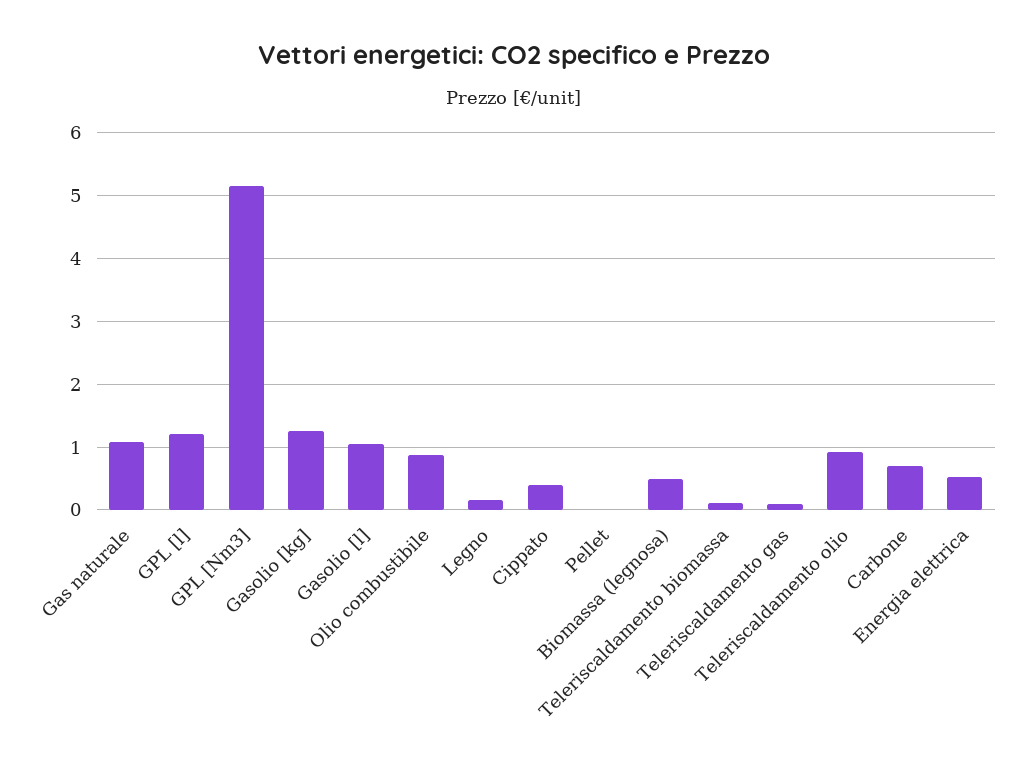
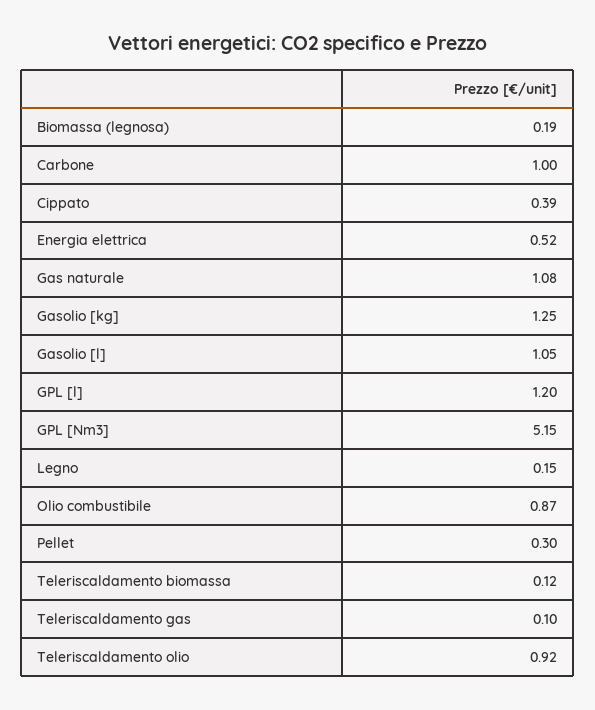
Pellet: 0 -> 0.3
Biomassa (legnosa): 0.5 -> 0.19
Carbone: 0.7 -> 1

